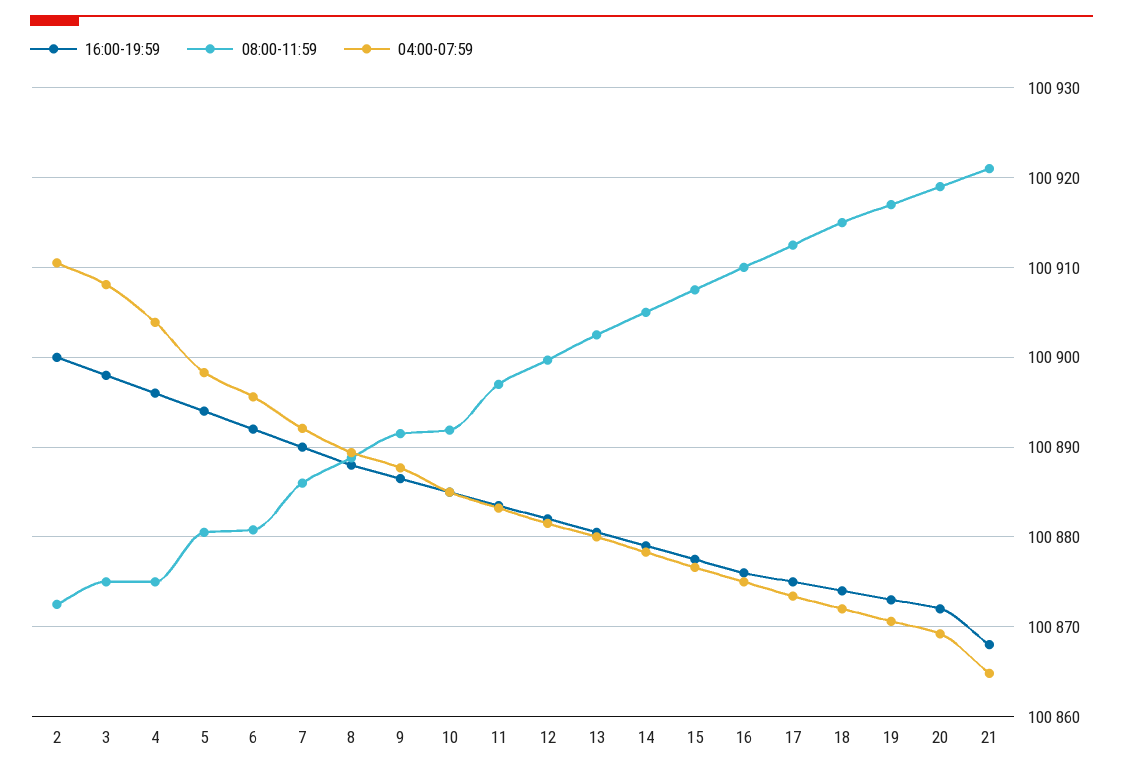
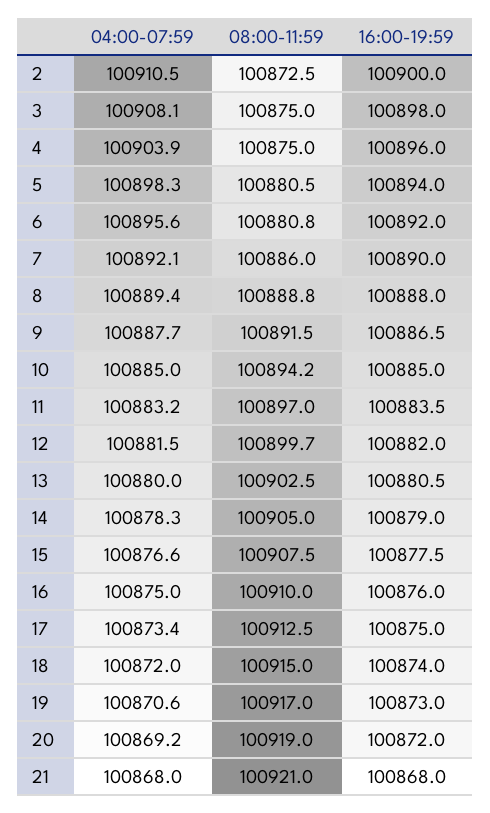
08:00-11:59, 10: 100892 -> 100894.2
04:00-07:59, 21: 100865 -> 100868

